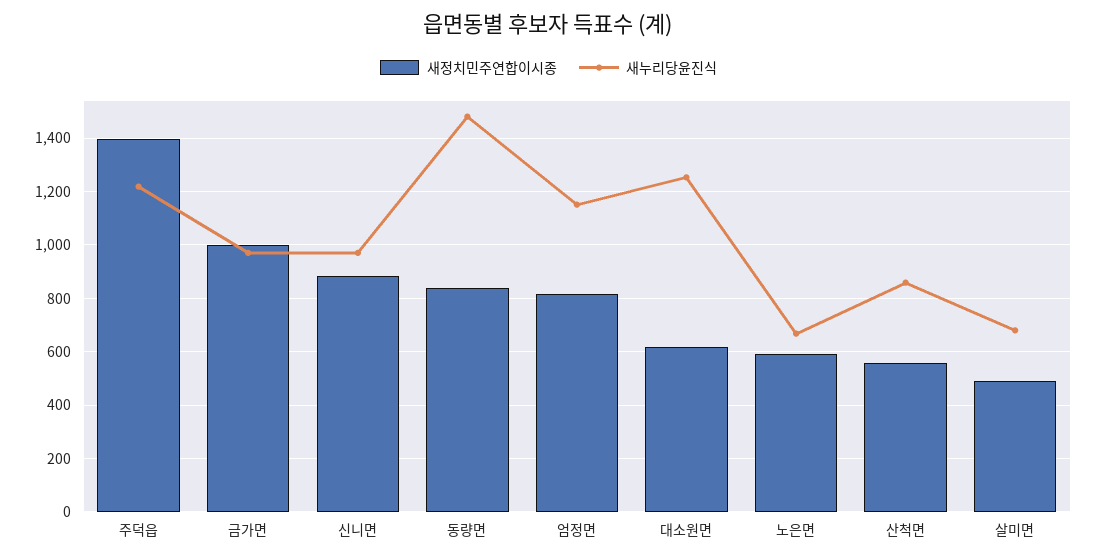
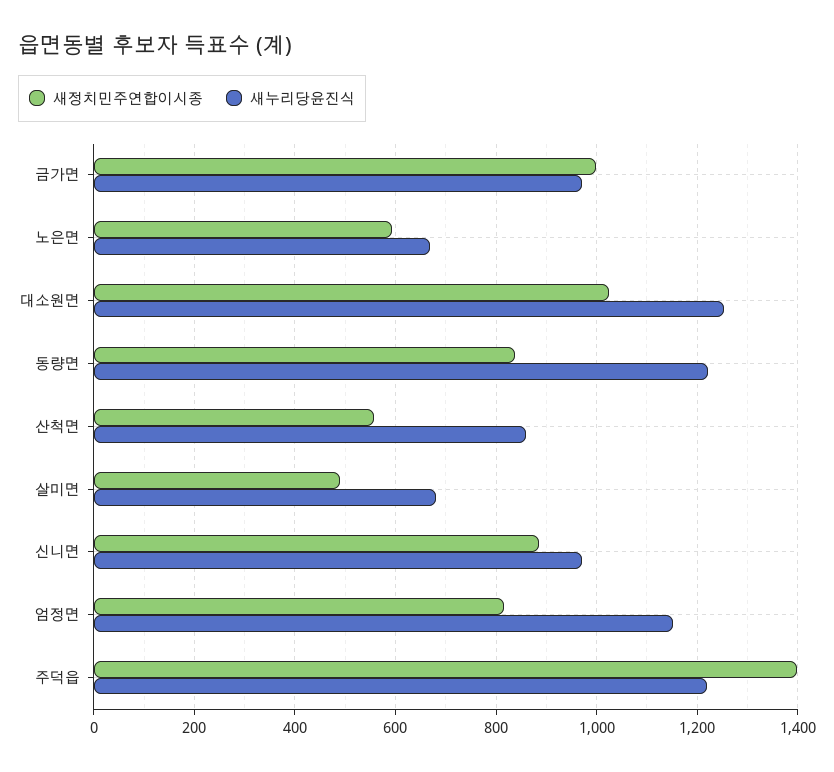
새누리당윤진식, 동량면: 1475 -> 1220
새정치민주연합이시종, 대소원면: 625 -> 1020

